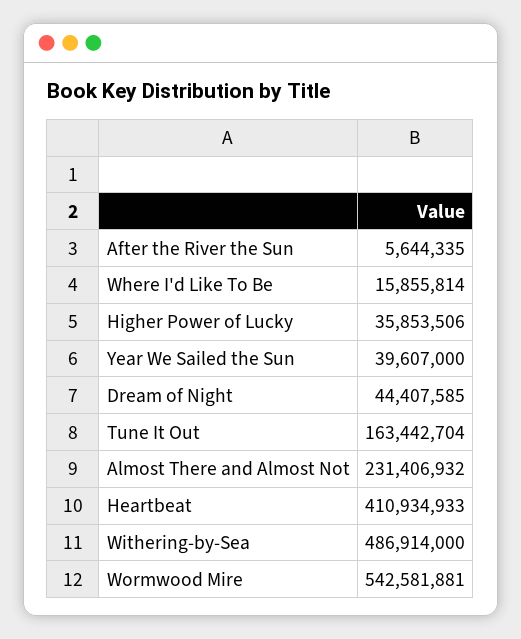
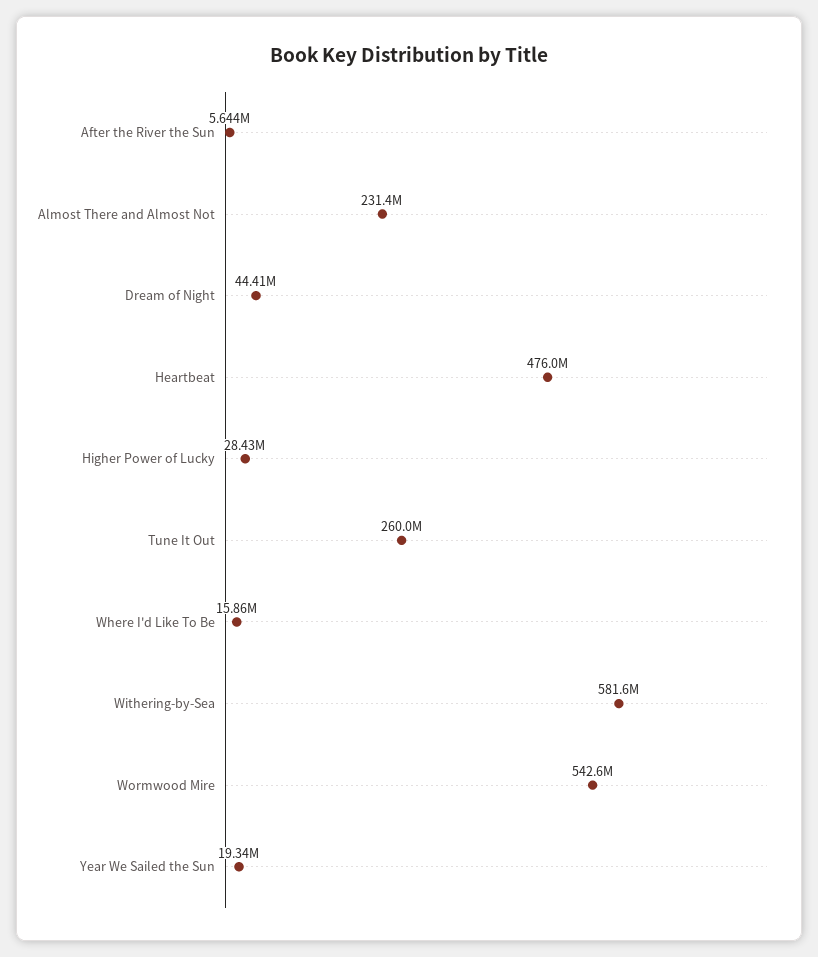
Higher Power of Lucky: 35853506 -> 28430000
Year We Sailed the Sun: 39607000 -> 19340000
Tune It Out: 163442704 -> 260000000
Heartbeat: 410934933 -> 476000000
Withering-by-Sea: 486914000 -> 581600000

